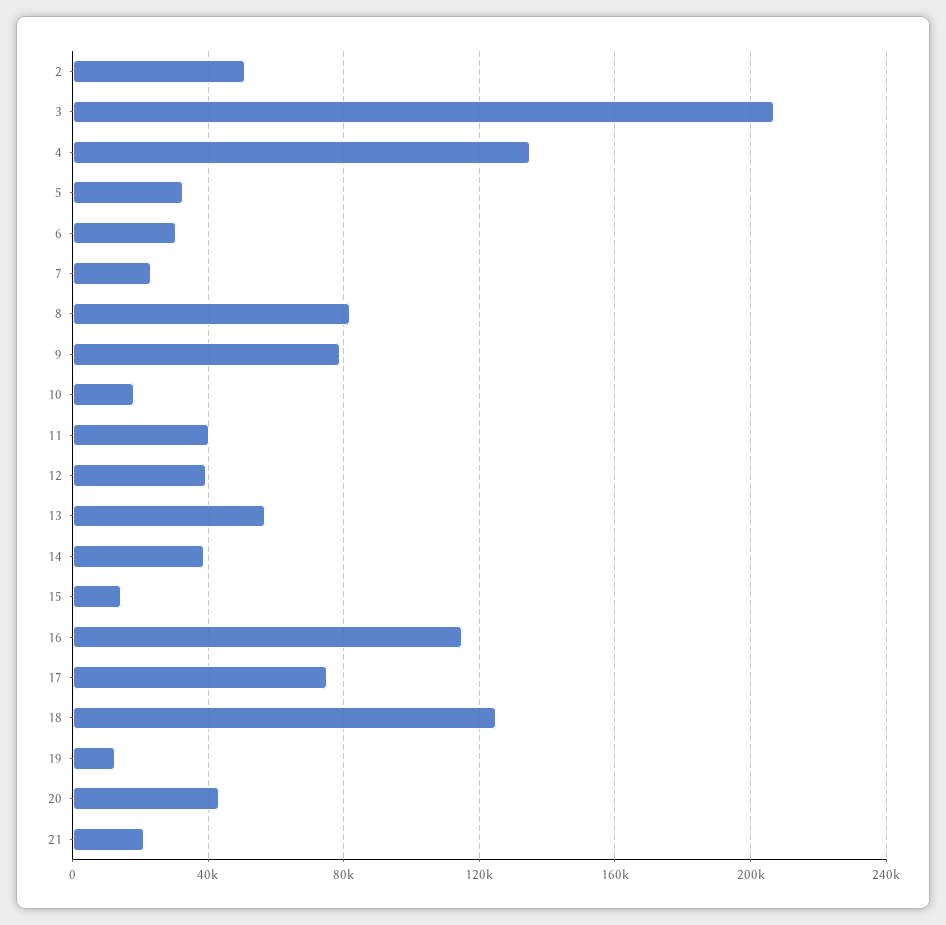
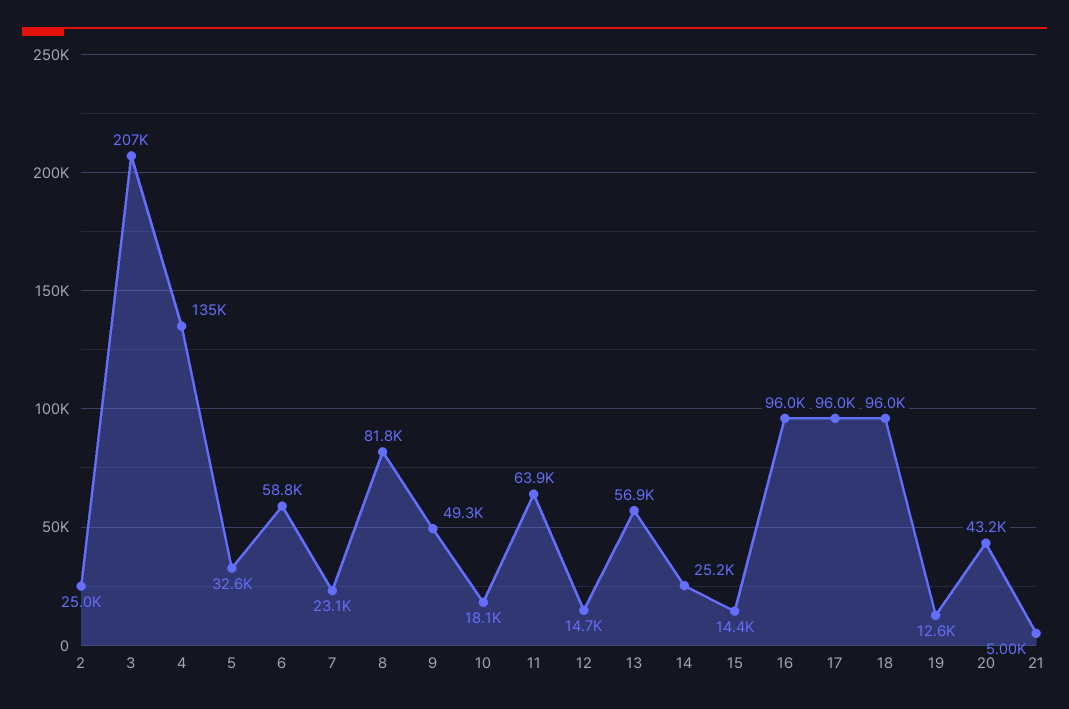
2: 50000 -> 25000
6: 30000 -> 58800
9: 80000 -> 49300
11: 40000 -> 63900
12: 40000 -> 14700
14: 40000 -> 25200
16: 115000 -> 96000
17: 75000 -> 96000
18: 125000 -> 96000
21: 20000 -> 5000

